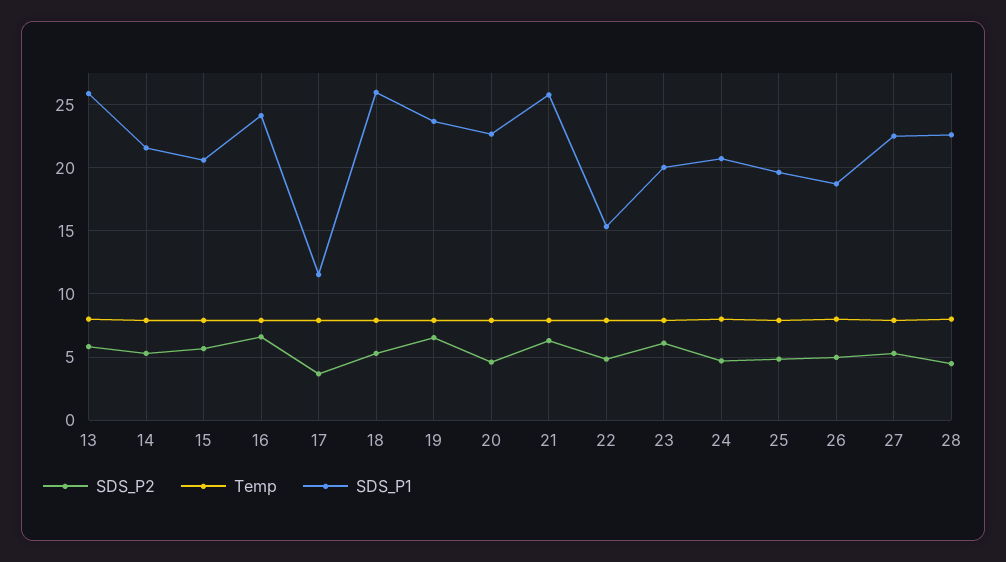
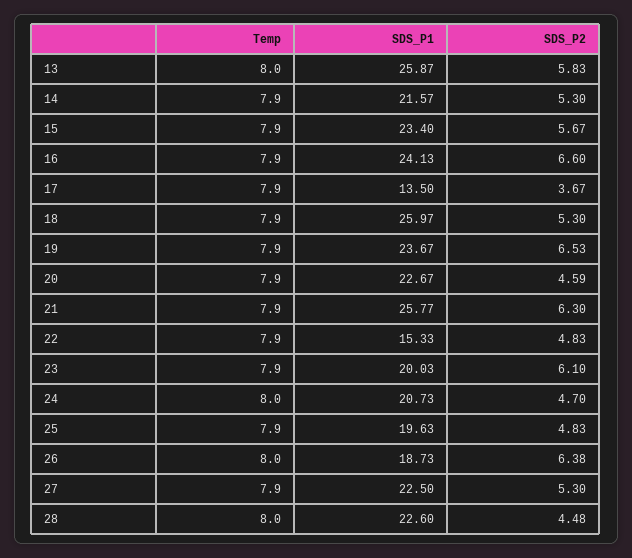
SDS_P1, 15: 20.5 -> 23.4
SDS_P1, 17: 11.5 -> 13.5
SDS_P2, 26: 5 -> 6.38

